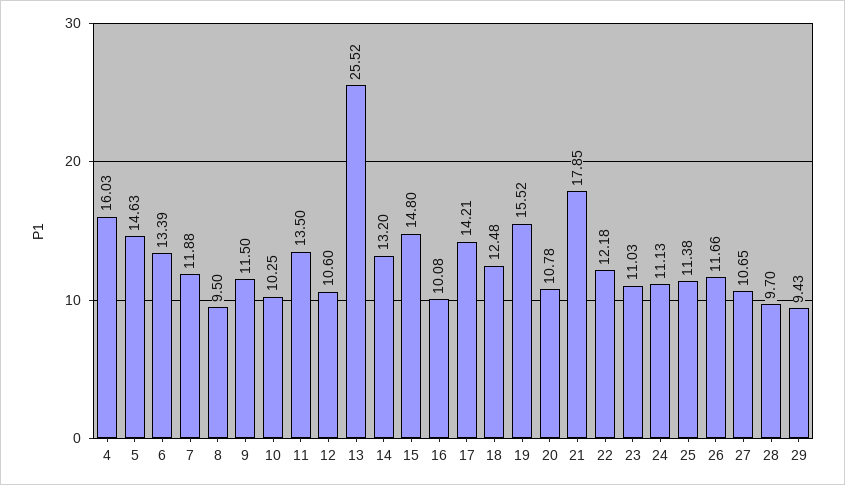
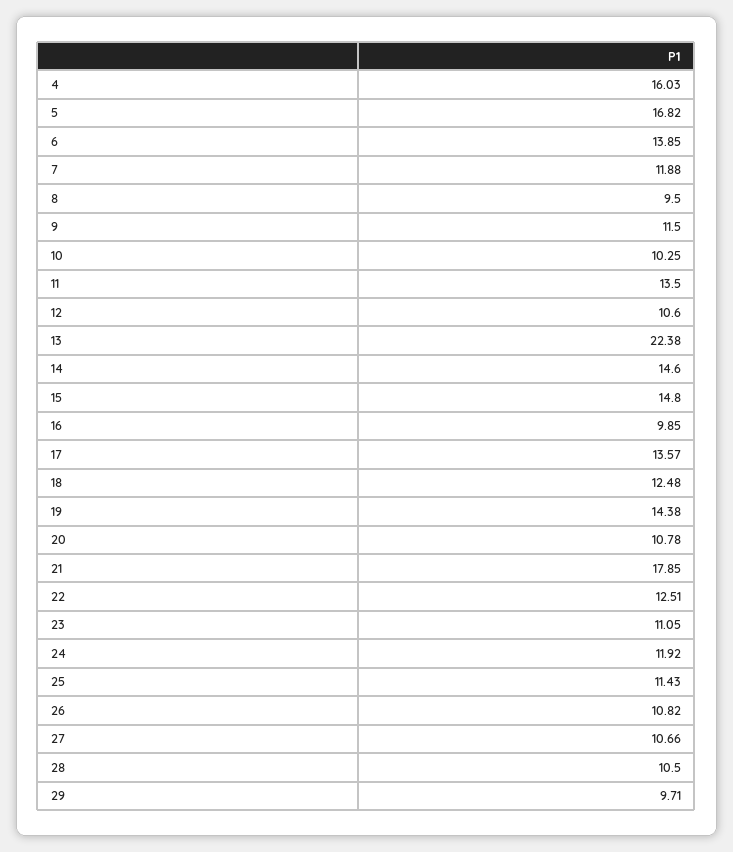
5: 14.63 -> 16.82
6: 13.39 -> 13.85
13: 25.52 -> 22.38
14: 13.2 -> 14.6
16: 10.08 -> 9.85
17: 14.21 -> 13.57
19: 15.52 -> 14.38
22: 12.18 -> 12.51
23: 11.03 -> 11.05
24: 11.13 -> 11.92
25: 11.38 -> 11.43
26: 11.66 -> 10.82
27: 10.65 -> 10.66
28: 9.7 -> 10.5
29: 9.43 -> 9.71

